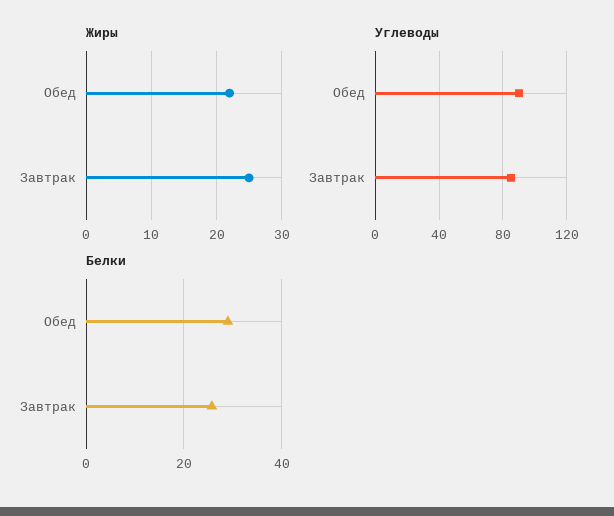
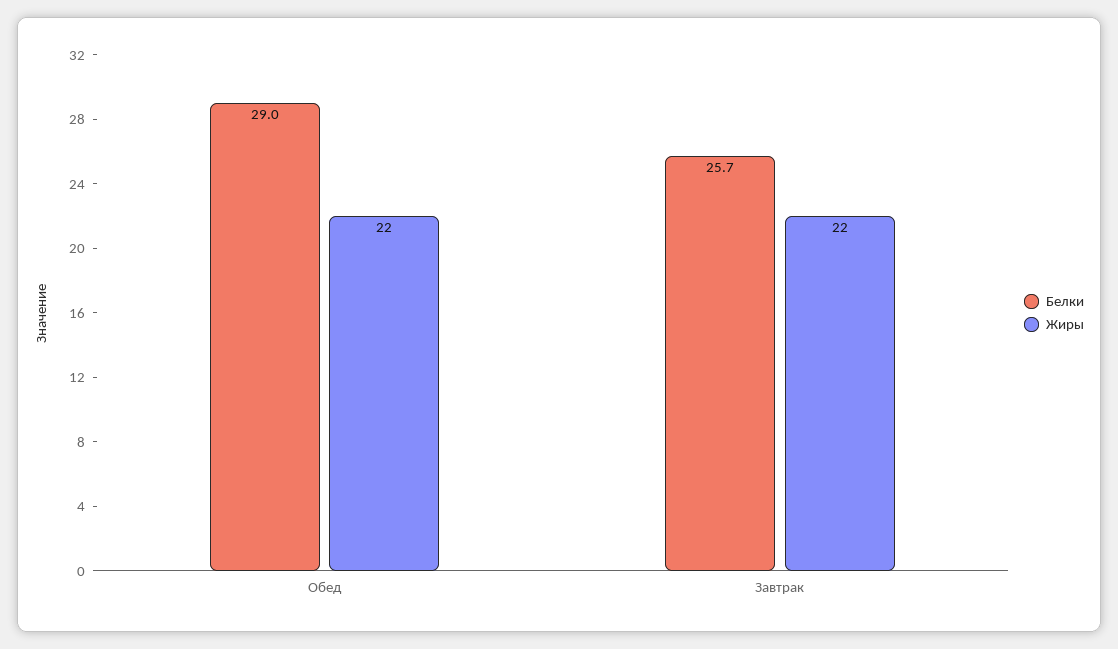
Жиры, Завтрак: 25 -> 22
Углеводы, Обед: 90 -> none
Углеводы, Завтрак: 85 -> none

